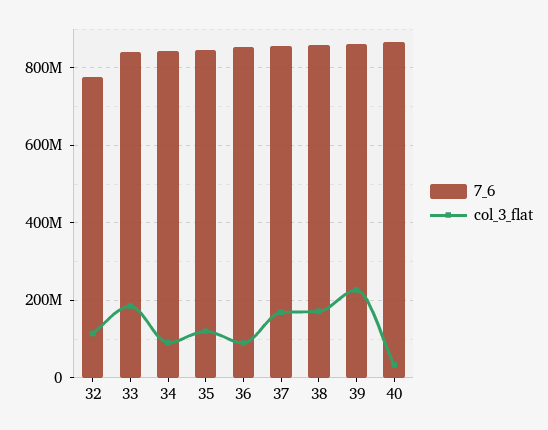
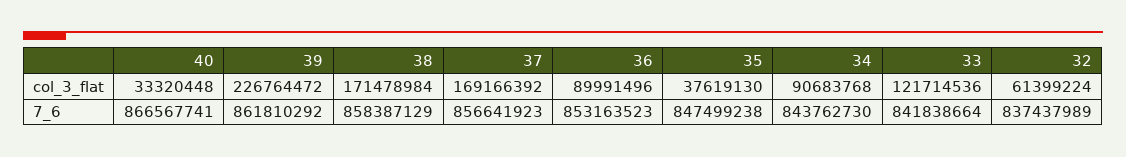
7_6, 32: 780000000 -> 837437989
col_3_flat, 32: 120000000 -> 61399224
col_3_flat, 33: 180000000 -> 121714536
col_3_flat, 35: 120000000 -> 37619130

